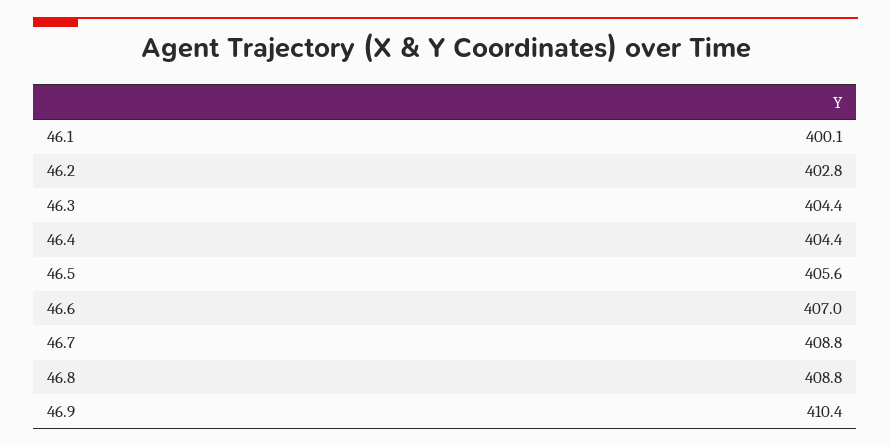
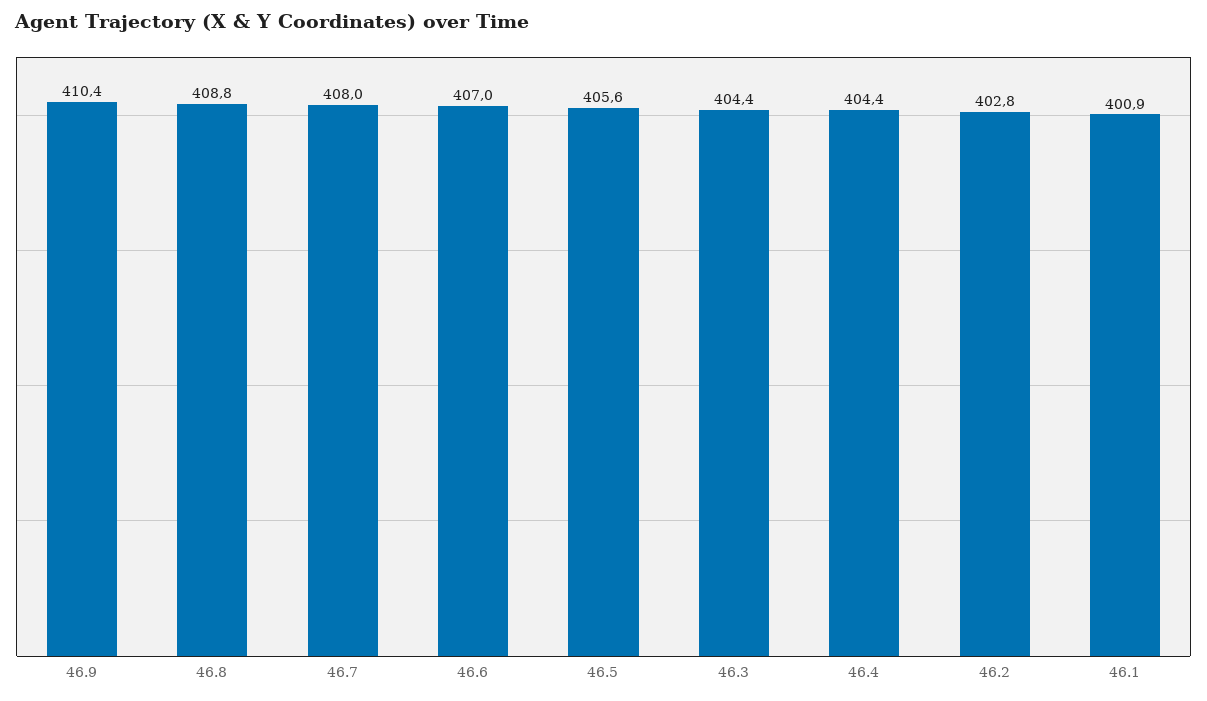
46.1: 400.1 -> 400.9
46.7: 408.8 -> 408

